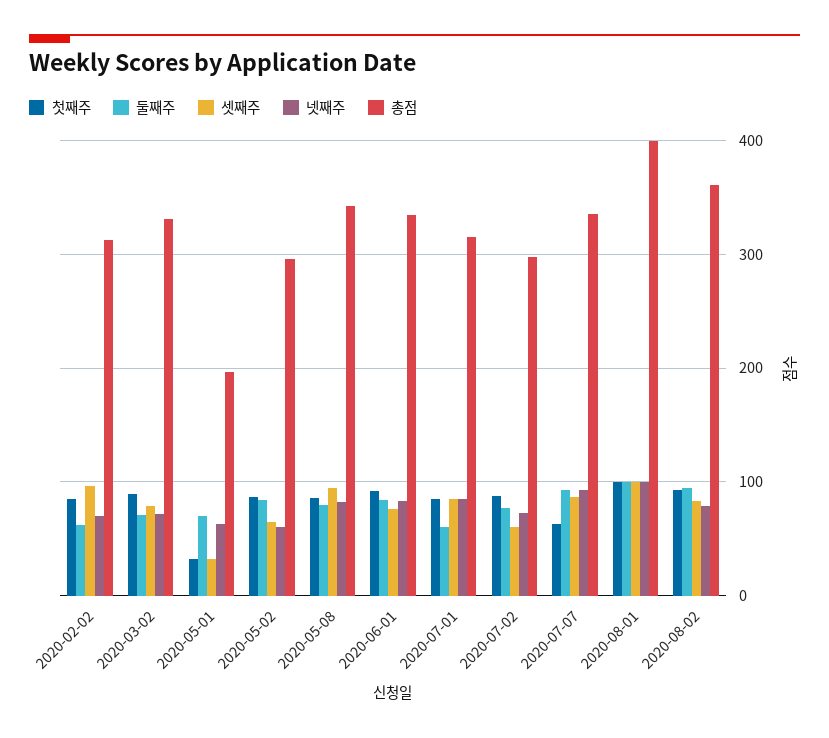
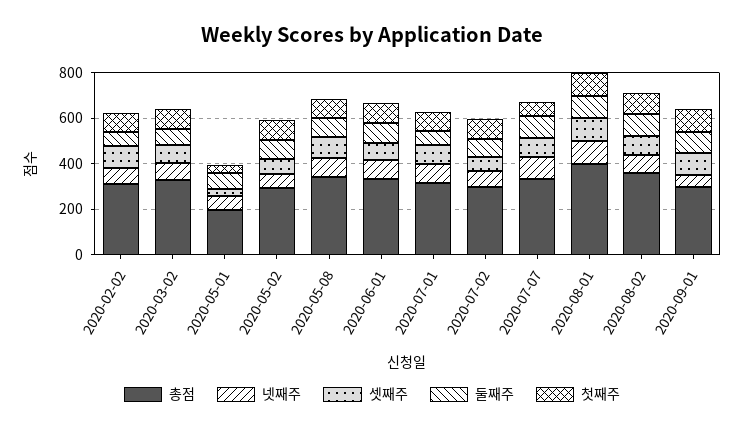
총점, 2020-09-01: none -> 300
넷째주, 2020-09-01: none -> 50
셋째주, 2020-09-01: none -> 100
둘째주, 2020-09-01: none -> 100
첫째주, 2020-09-01: none -> 100

